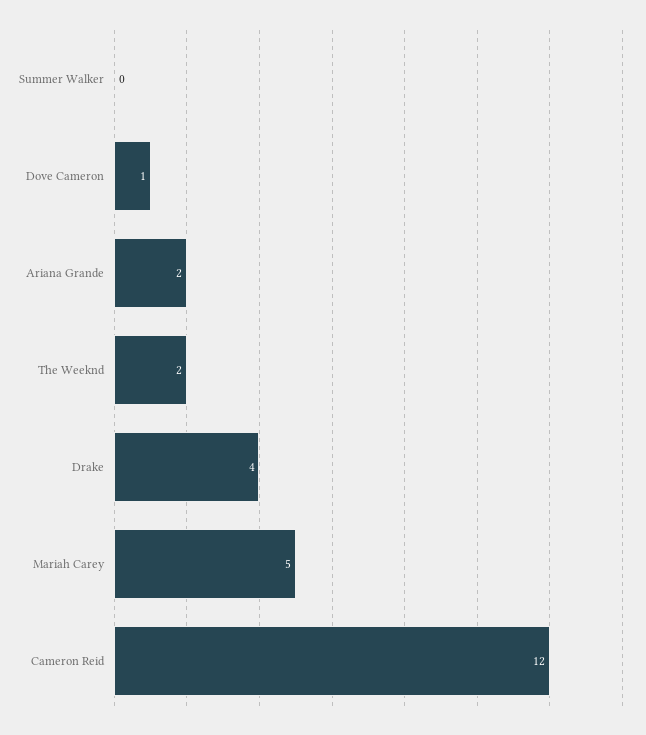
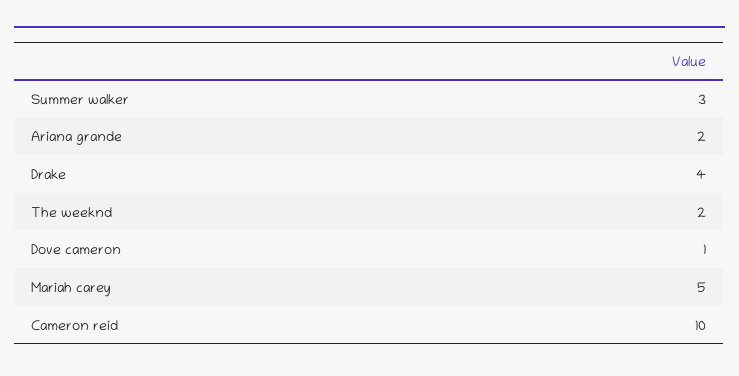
Summer Walker: 0 -> 3
Cameron Reid: 12 -> 10

